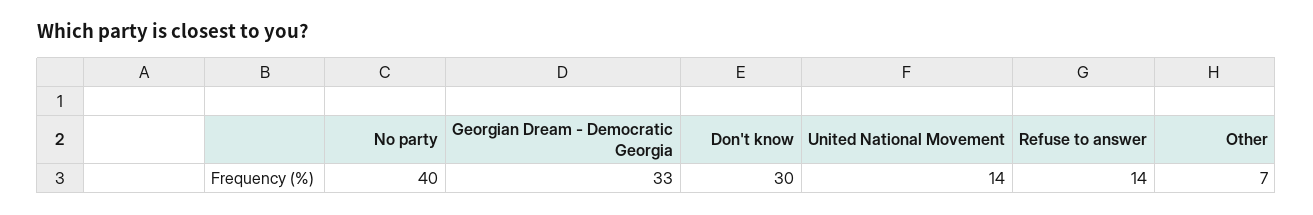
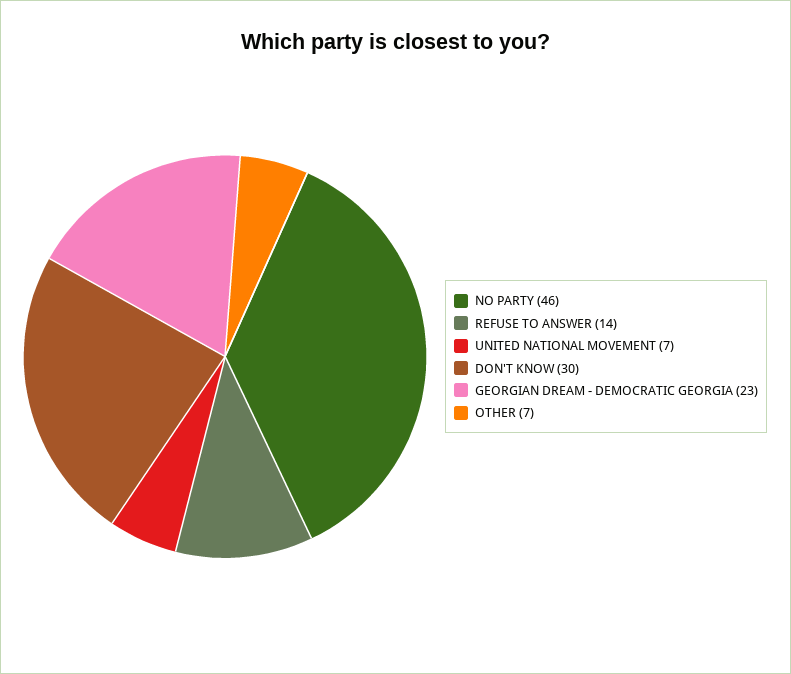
No party: 40 -> 46
Georgian Dream - Democratic Georgia: 33 -> 23
United National Movement: 14 -> 7

